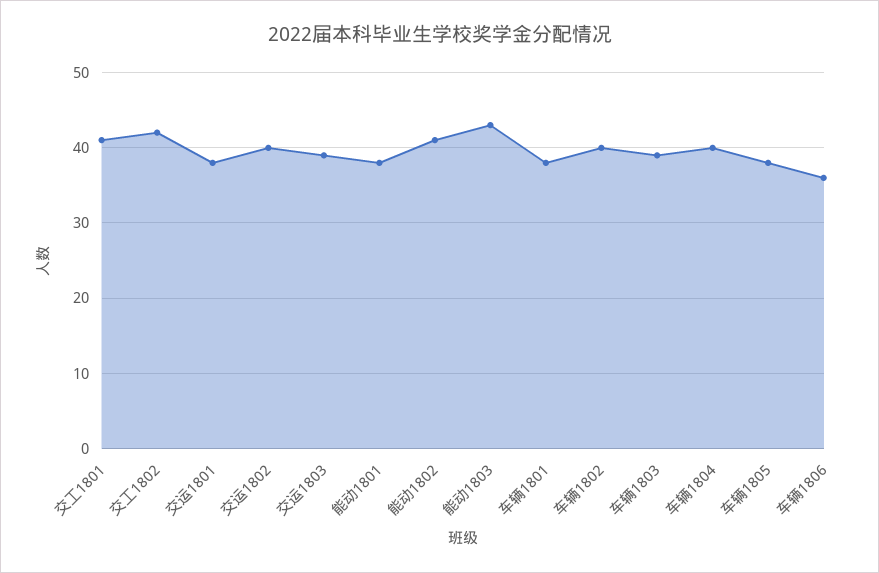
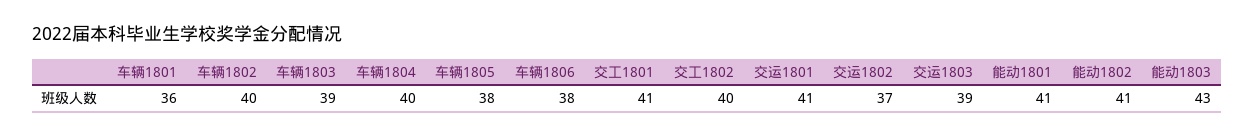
交工1802: 42 -> 40
交运1801: 38 -> 41
交运1802: 40 -> 37
能动1801: 38 -> 41
车辆1801: 38 -> 36
车辆1806: 36 -> 38

